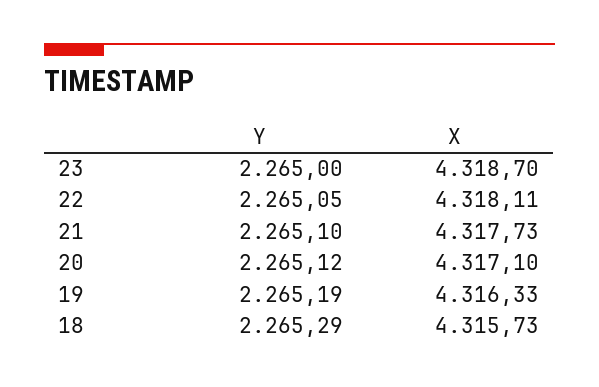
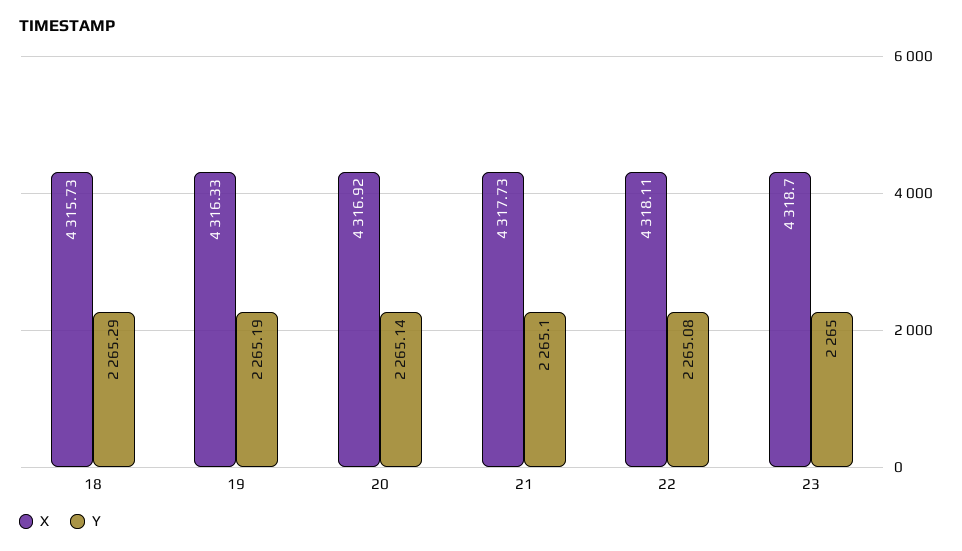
Y, 22: 2265.05 -> 2265.08
Y, 20: 2265.12 -> 2265.14
X, 20: 4317.1 -> 4316.92

